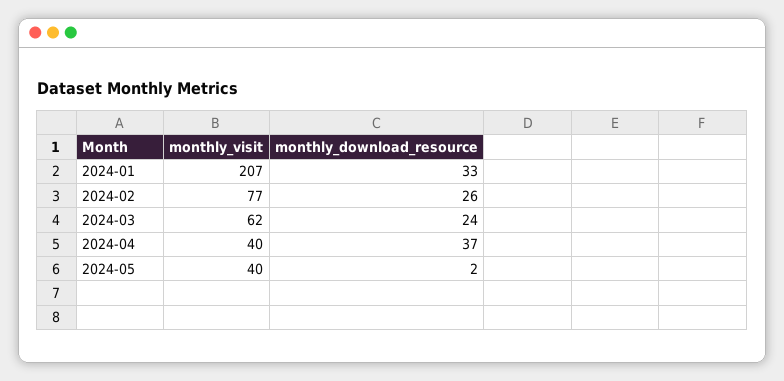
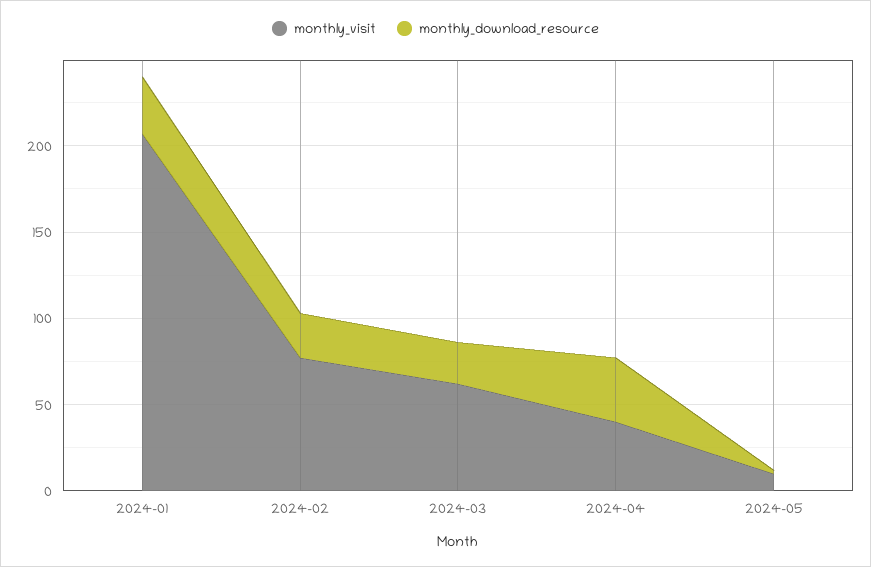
monthly_visit, 2024-05: 40 -> 10

